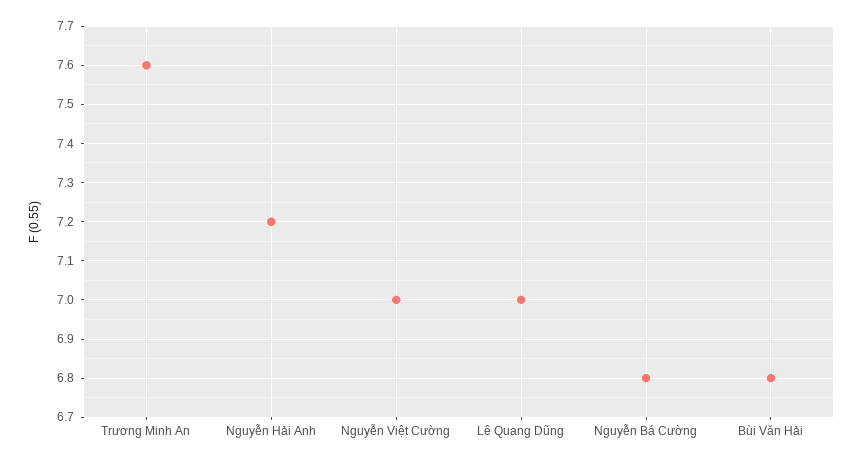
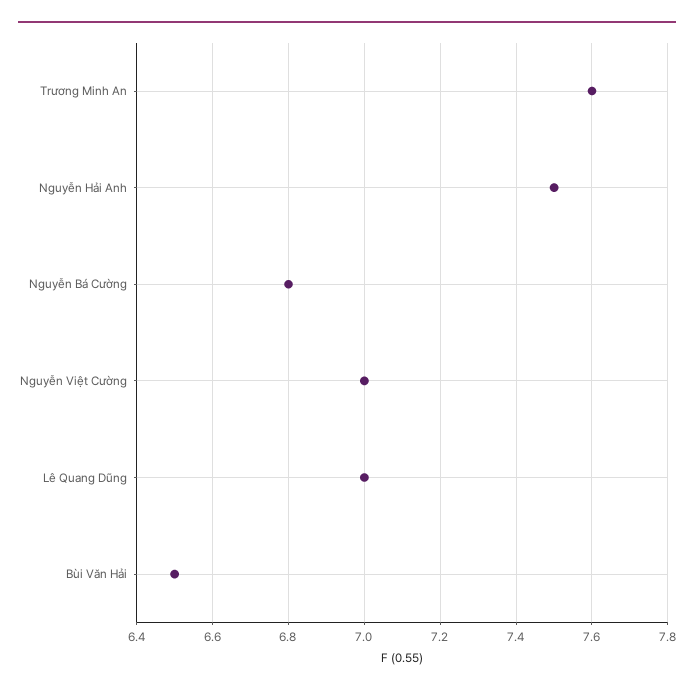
Nguyễn Hải Anh: 7.2 -> 7.5
Bùi Văn Hải: 6.8 -> 6.5

